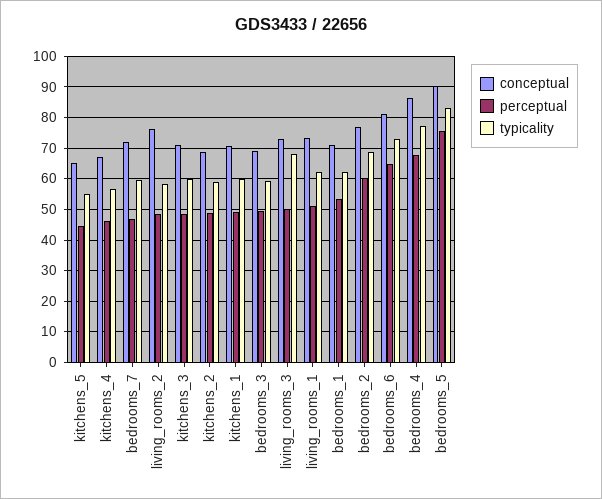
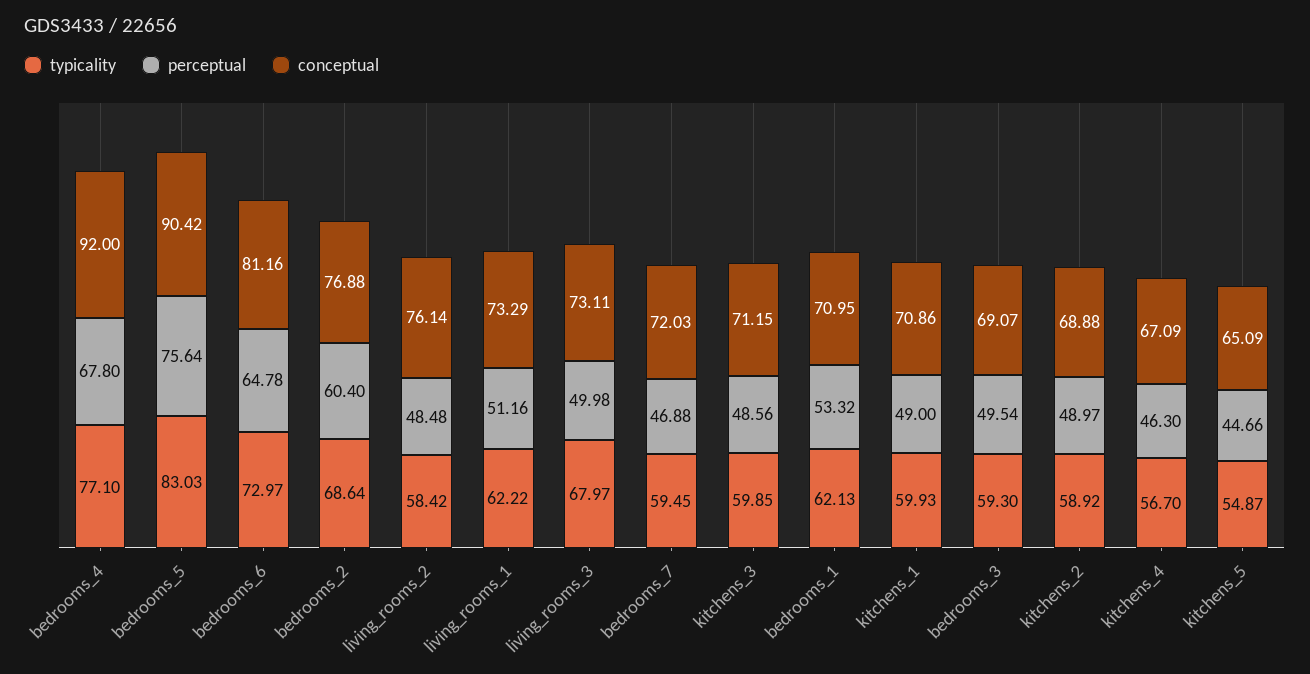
conceptual, bedrooms_4: 86 -> 92

